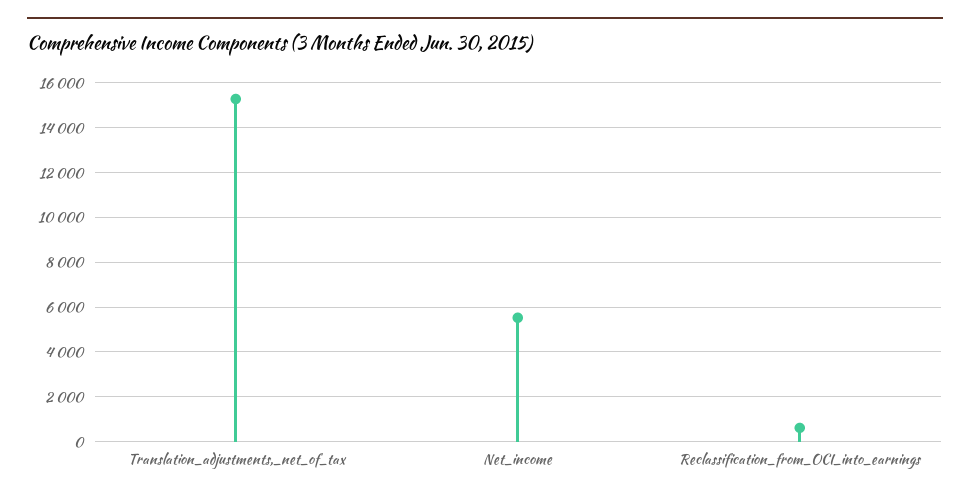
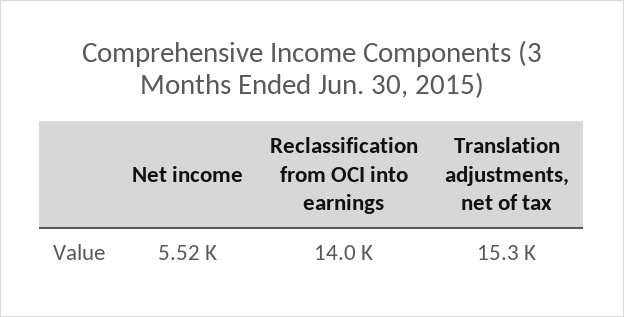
Reclassification_from_OCI_into_earnings: 500 -> 14000

